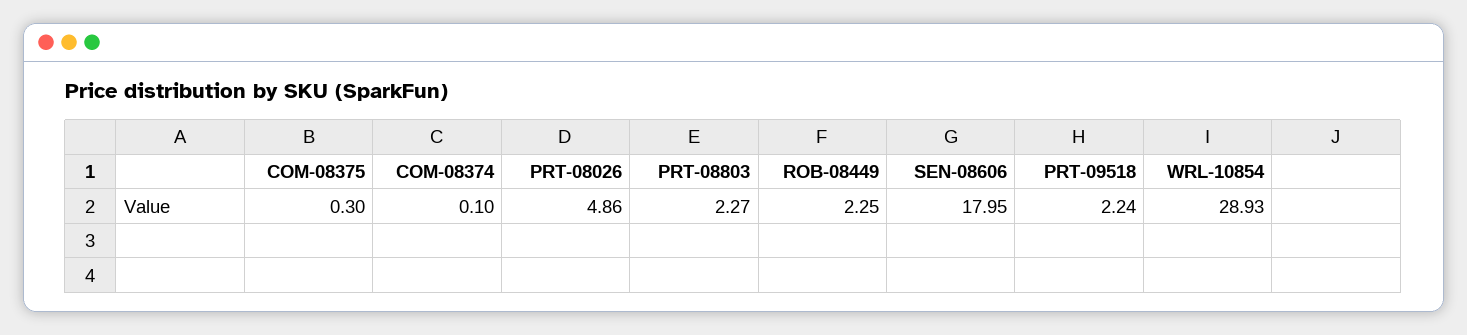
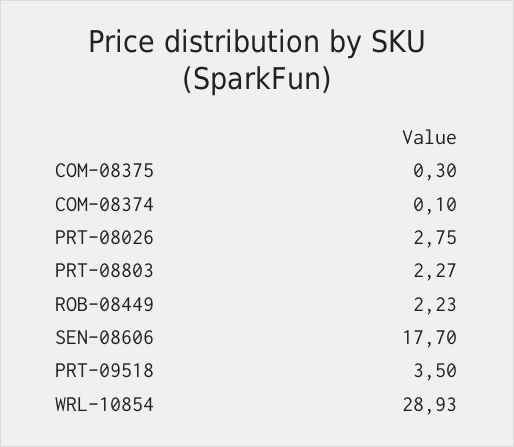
PRT-08026: 4.86 -> 2.75
ROB-08449: 2.25 -> 2.23
SEN-08606: 17.95 -> 17.7
PRT-09518: 2.24 -> 3.5

